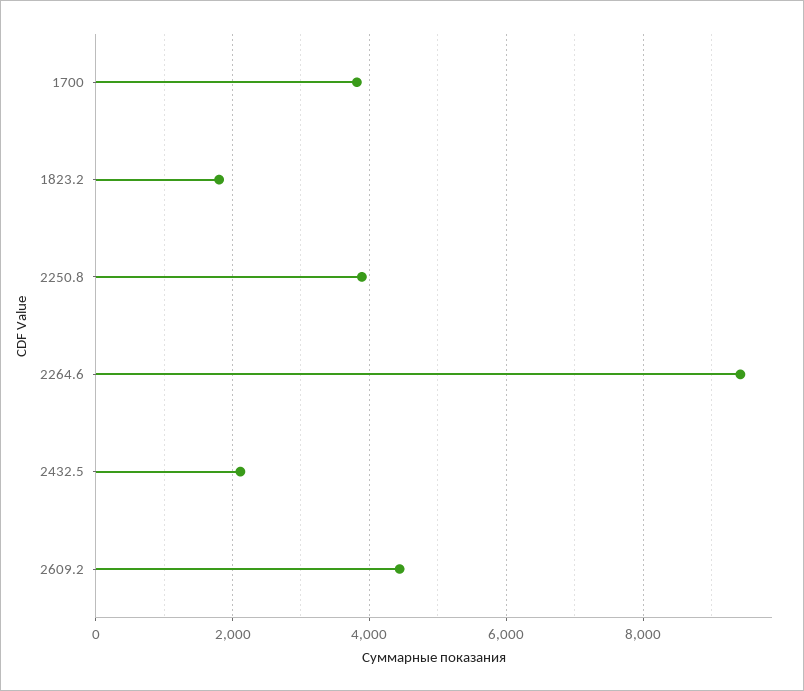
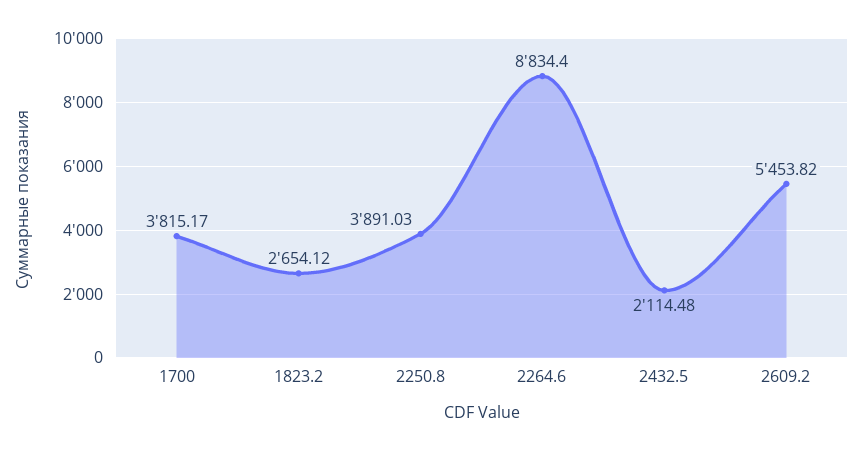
1823.2: 1800 -> 2654.12
2264.6: 9400 -> 8834.4
2609.2: 4400 -> 5453.82

